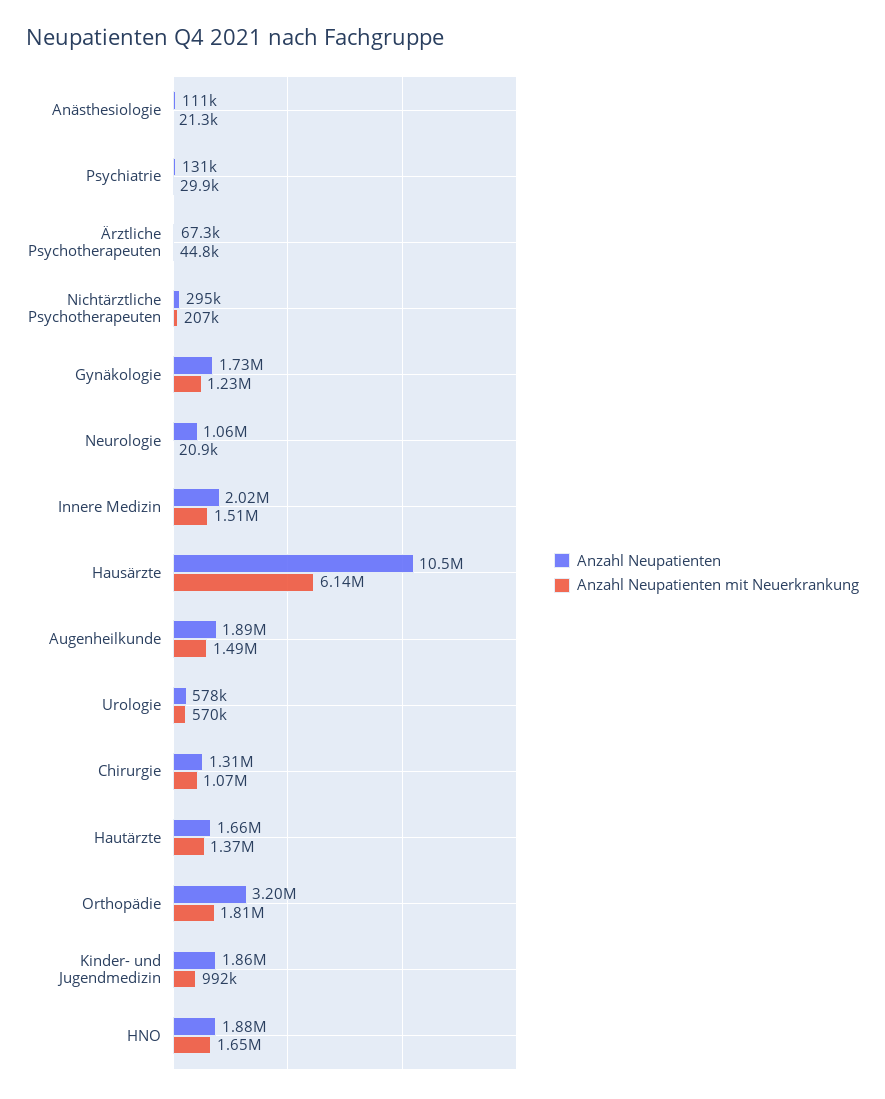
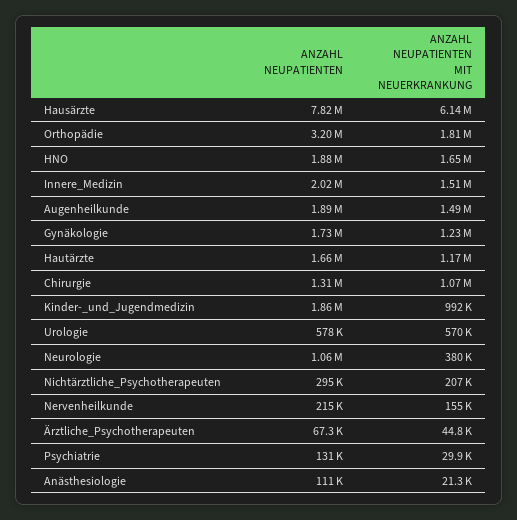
Anzahl Neupatienten mit Neuerkrankung, Neurologie: 20900 -> 380000
Anzahl Neupatienten, Hausärzte: 10500000 -> 7820000
Anzahl Neupatienten mit Neuerkrankung, Hautärzte: 1370000 -> 1170000
Anzahl Neupatienten, Nervenheilkunde: none -> 215000
Anzahl Neupatienten mit Neuerkrankung, Nervenheilkunde: none -> 155000

